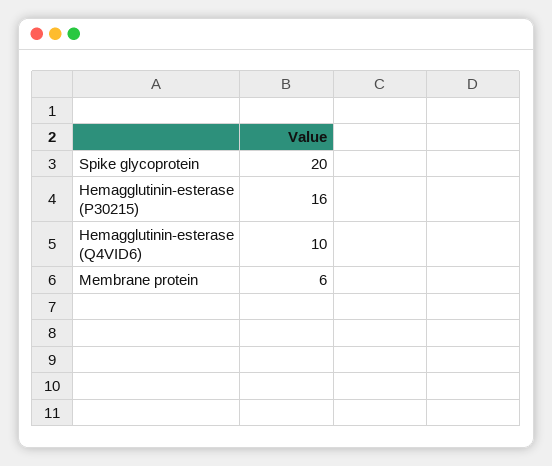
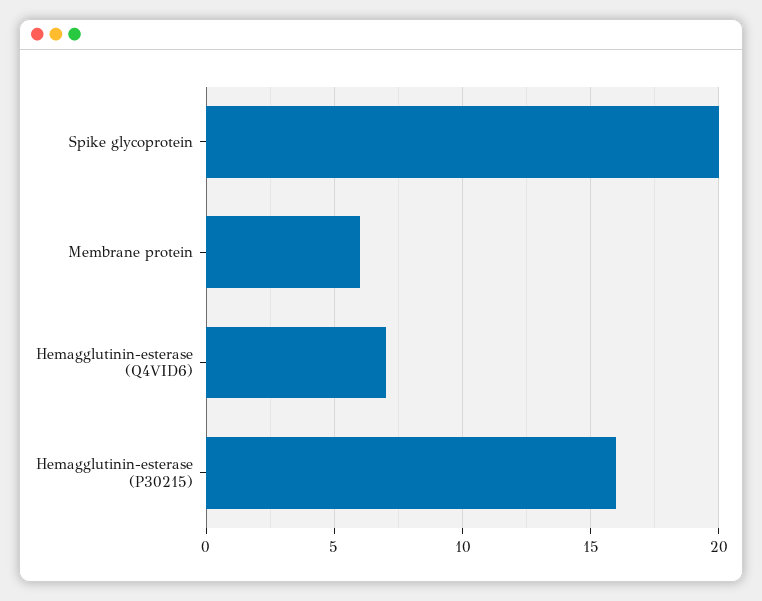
Hemagglutinin-esterase (Q4VID6): 10 -> 7

